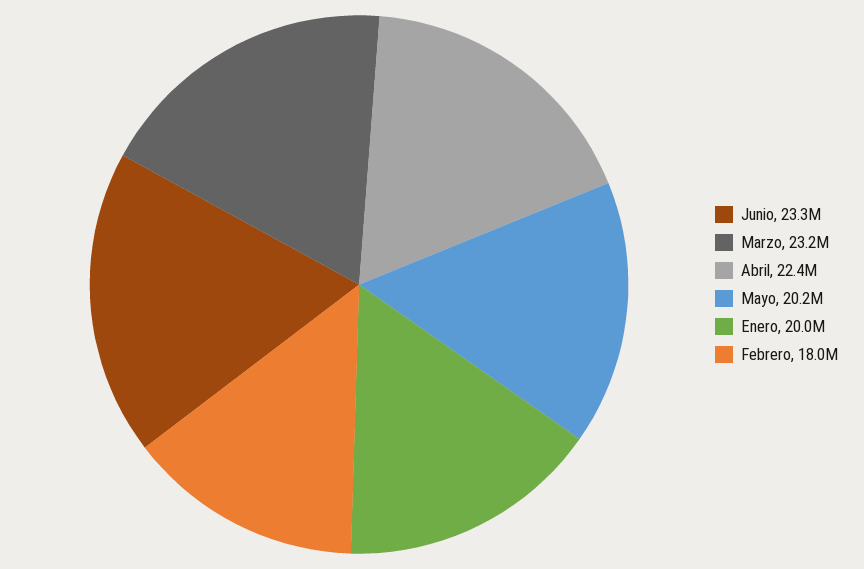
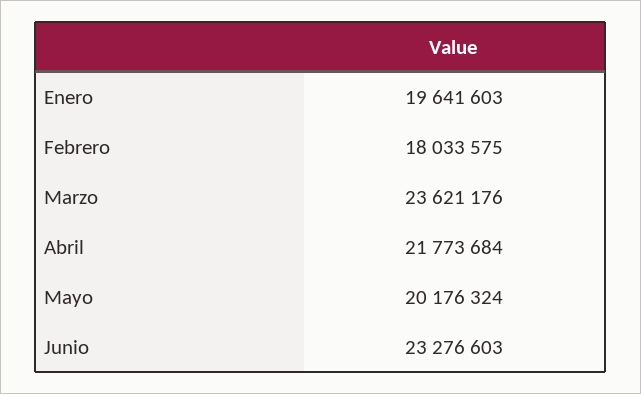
Marzo: 23200000 -> 23621176
Abril: 22400000 -> 21773684
Enero: 20000000 -> 19641603

